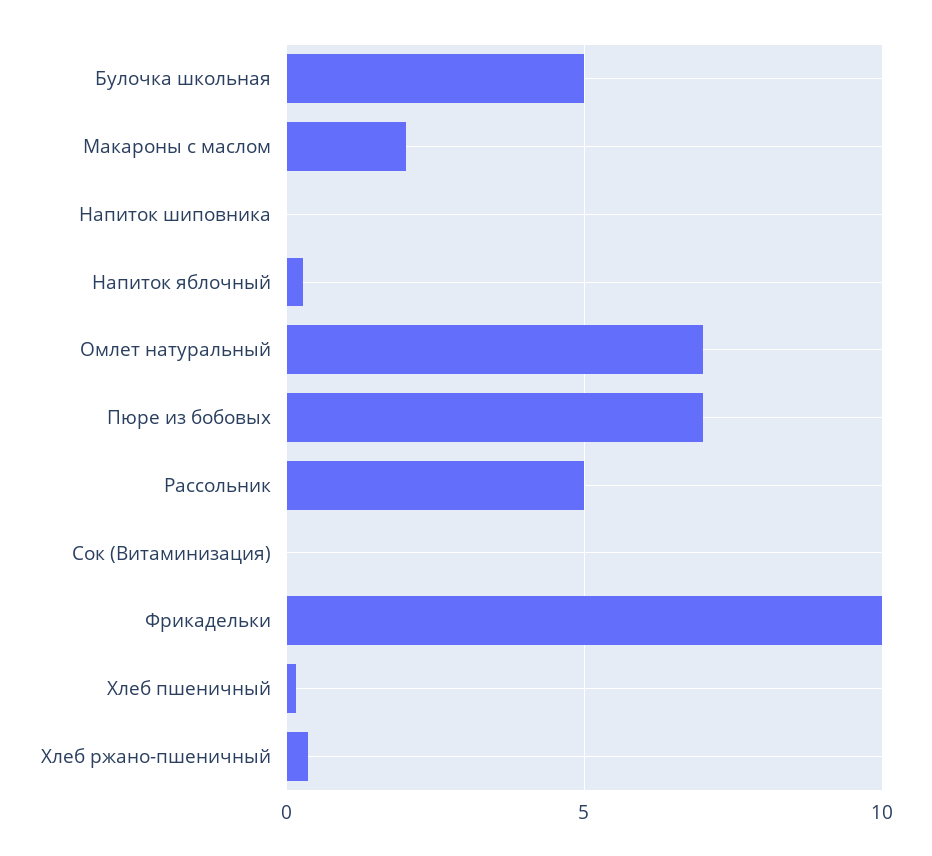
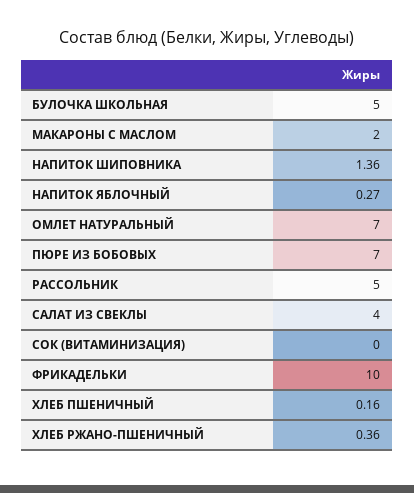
Напиток шиповника: 0 -> 1.36
САЛАТ ИЗ СВЕКЛЫ: none -> 4

